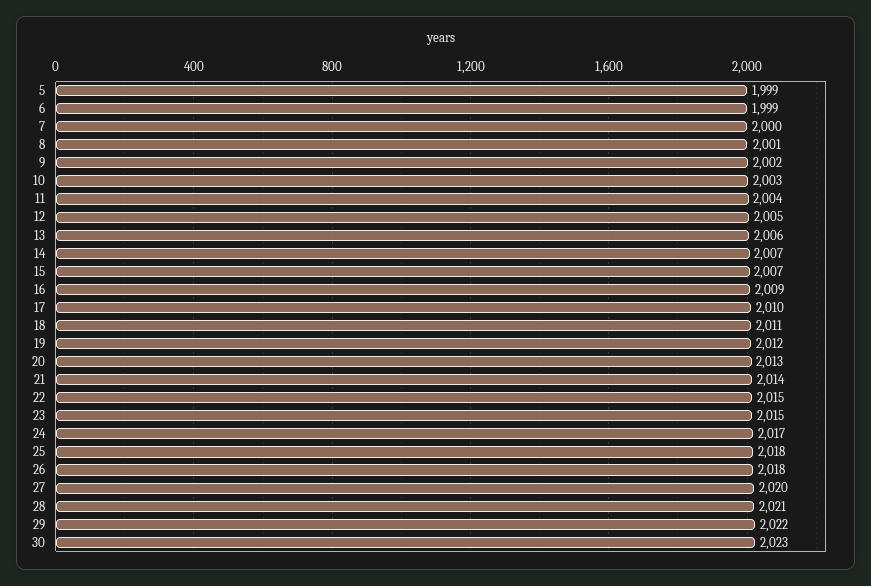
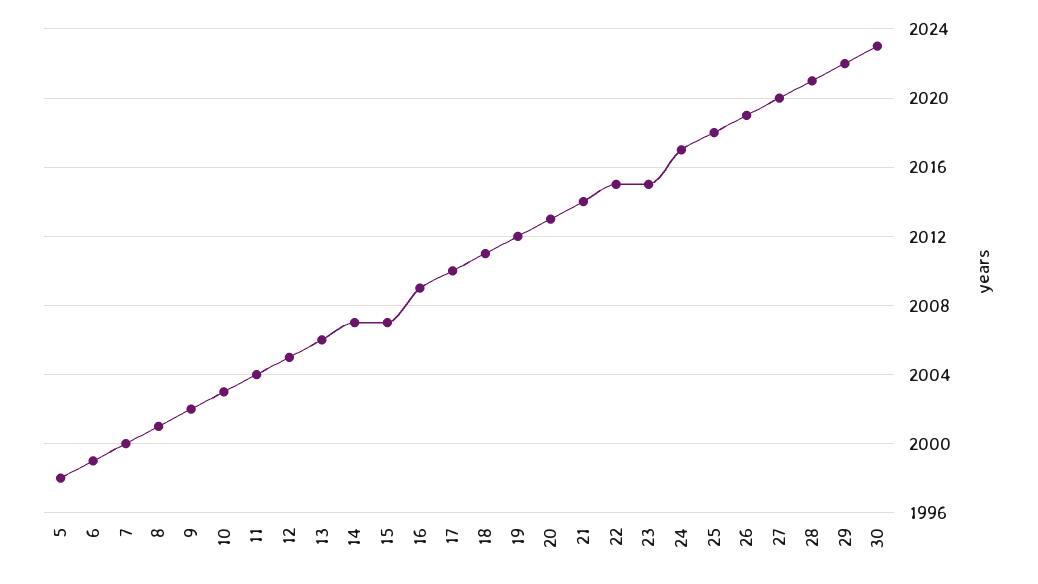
5: 1999 -> 1998
26: 2018 -> 2019

